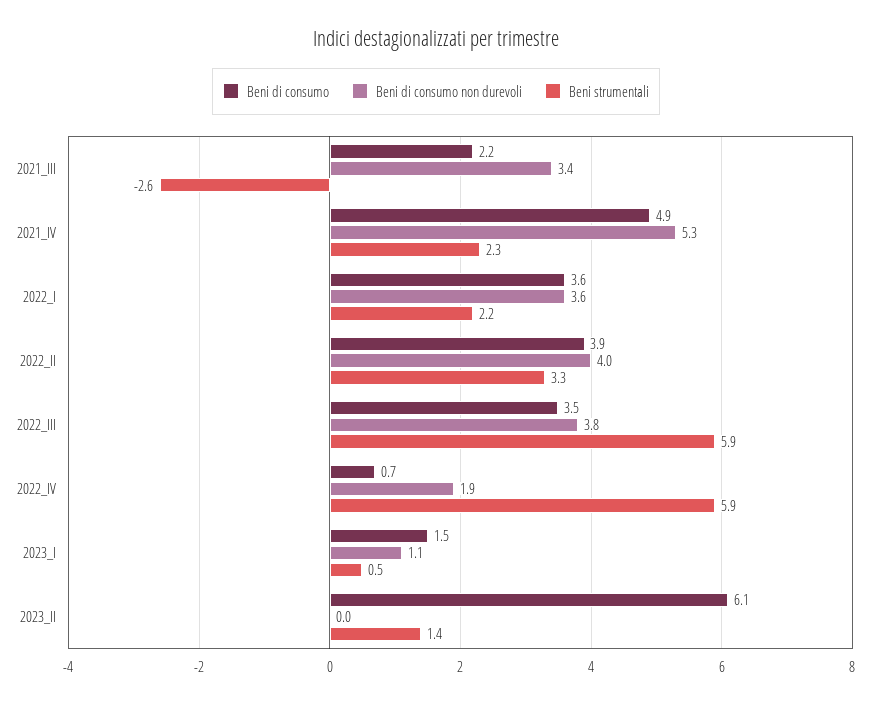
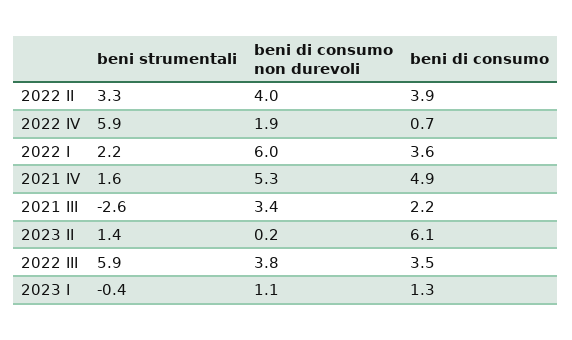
Beni strumentali, 2021_IV: 2.3 -> 1.6
Beni di consumo non durevoli, 2022_I: 3.6 -> 6
Beni di consumo, 2023_I: 1.5 -> 1.3
Beni strumentali, 2023_I: 0.5 -> -0.4
Beni di consumo non durevoli, 2023_II: 0 -> 0.2

